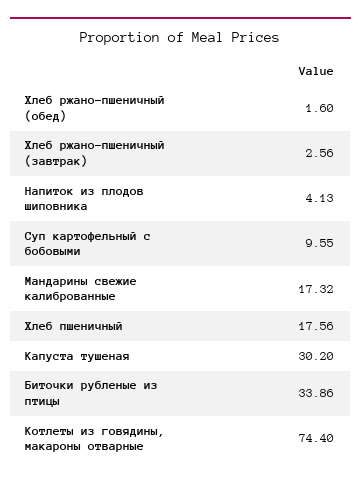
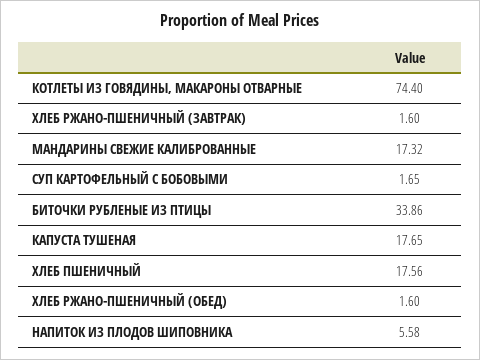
Хлеб ржано-пшеничный (завтрак): 2.56 -> 1.6
Напиток из плодов шиповника: 4.13 -> 5.58
Суп картофельный с бобовыми: 9.55 -> 1.65
Капуста тушеная: 30.2 -> 17.65

